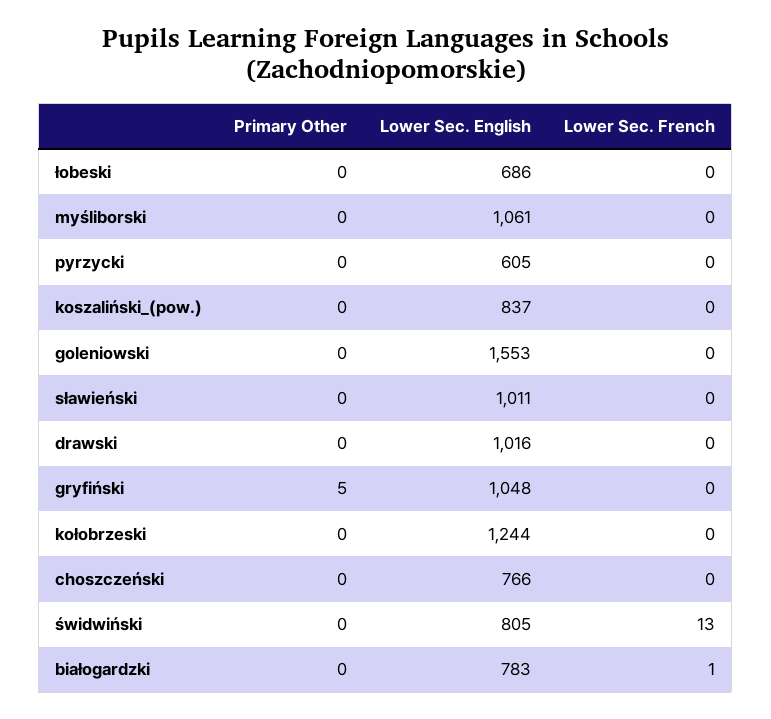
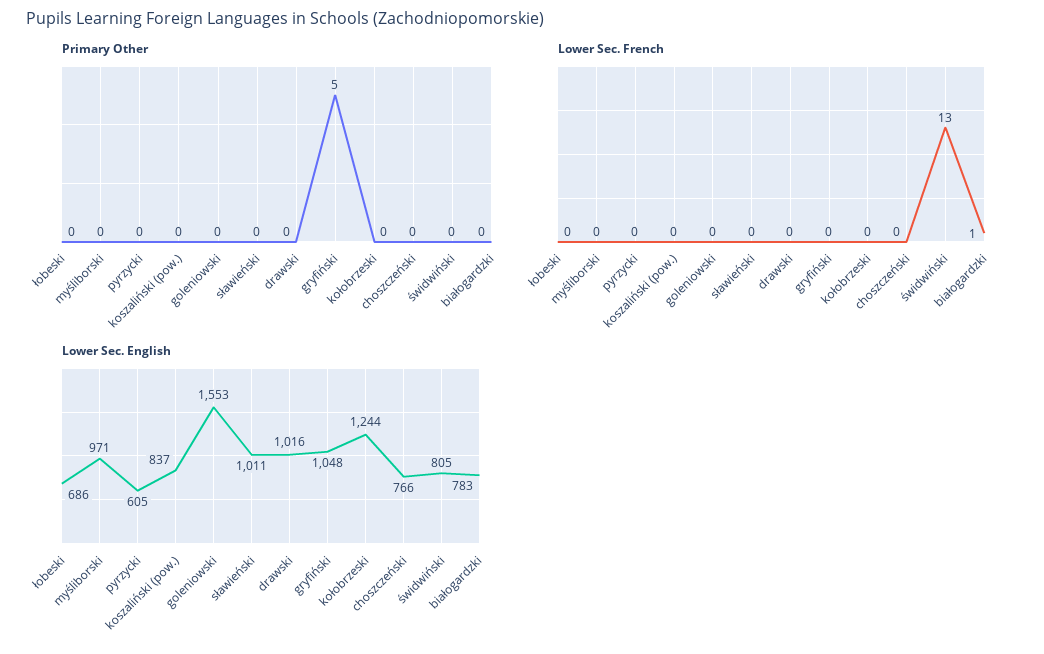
Lower Sec. English, myśliborski: 1061 -> 971

